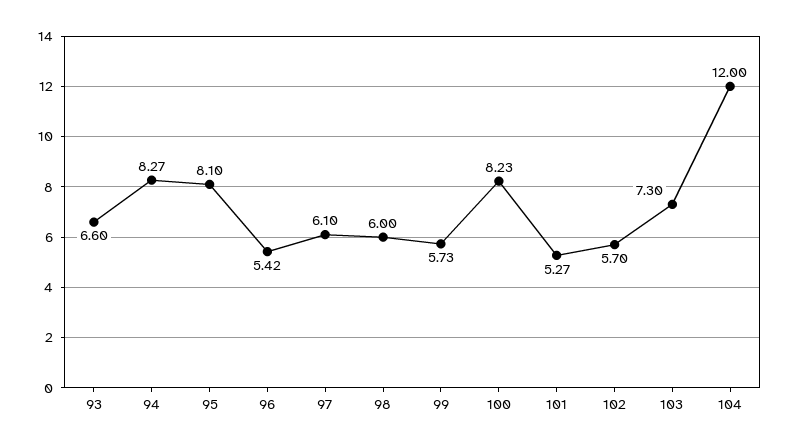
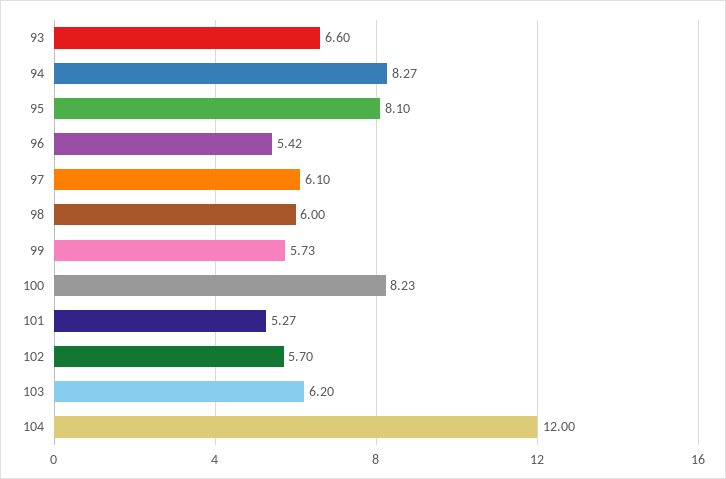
103: 7.3 -> 6.2

